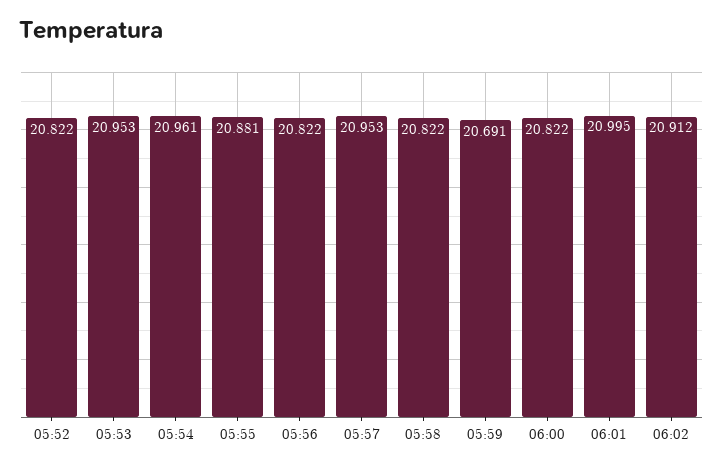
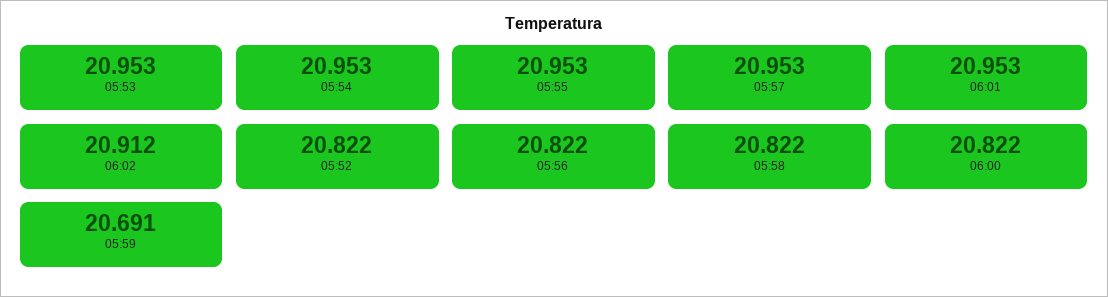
05:54: 20.961 -> 20.953
05:55: 20.881 -> 20.953
06:01: 20.995 -> 20.953

